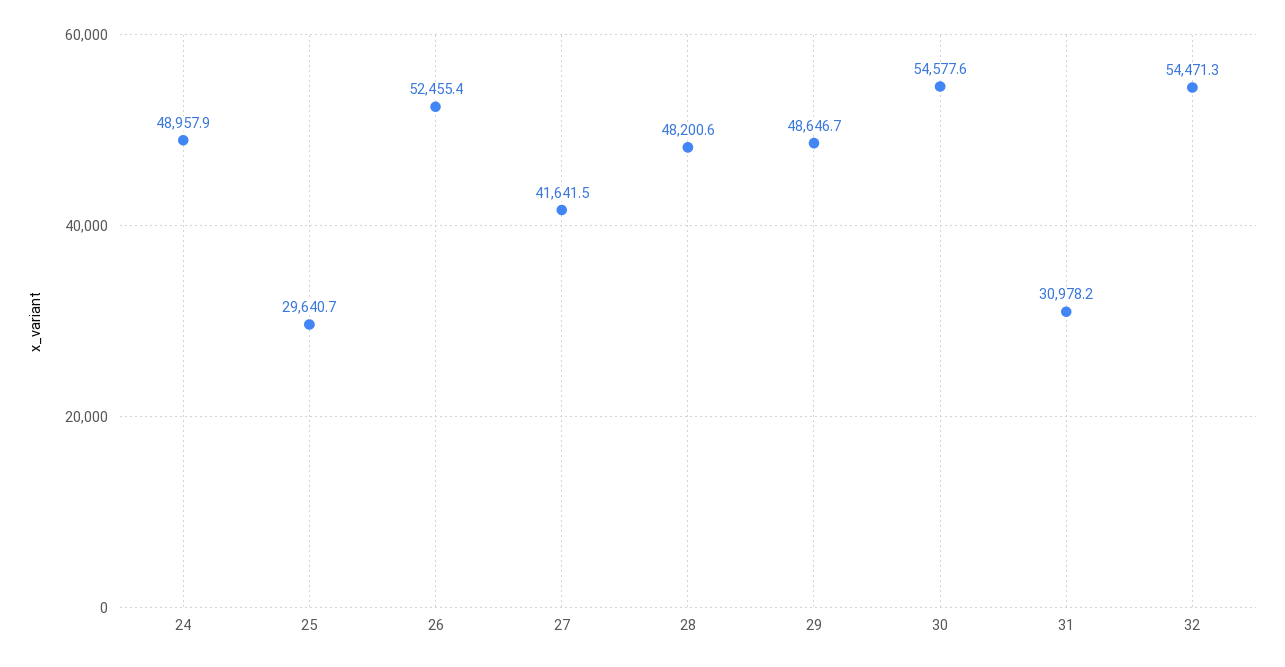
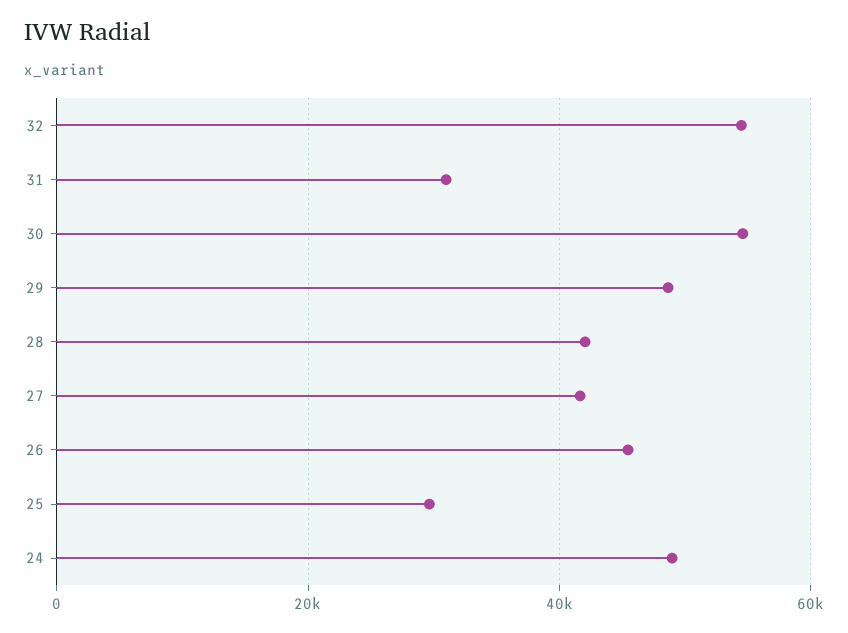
26: 52455.4 -> 46000
28: 48200.6 -> 42000

